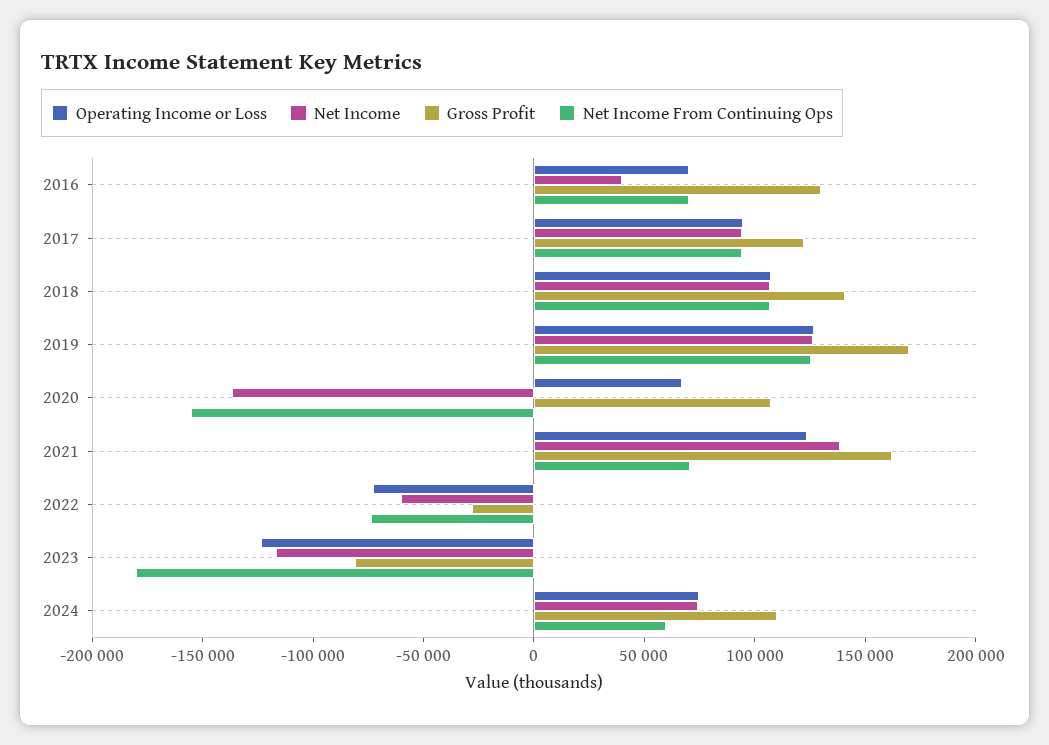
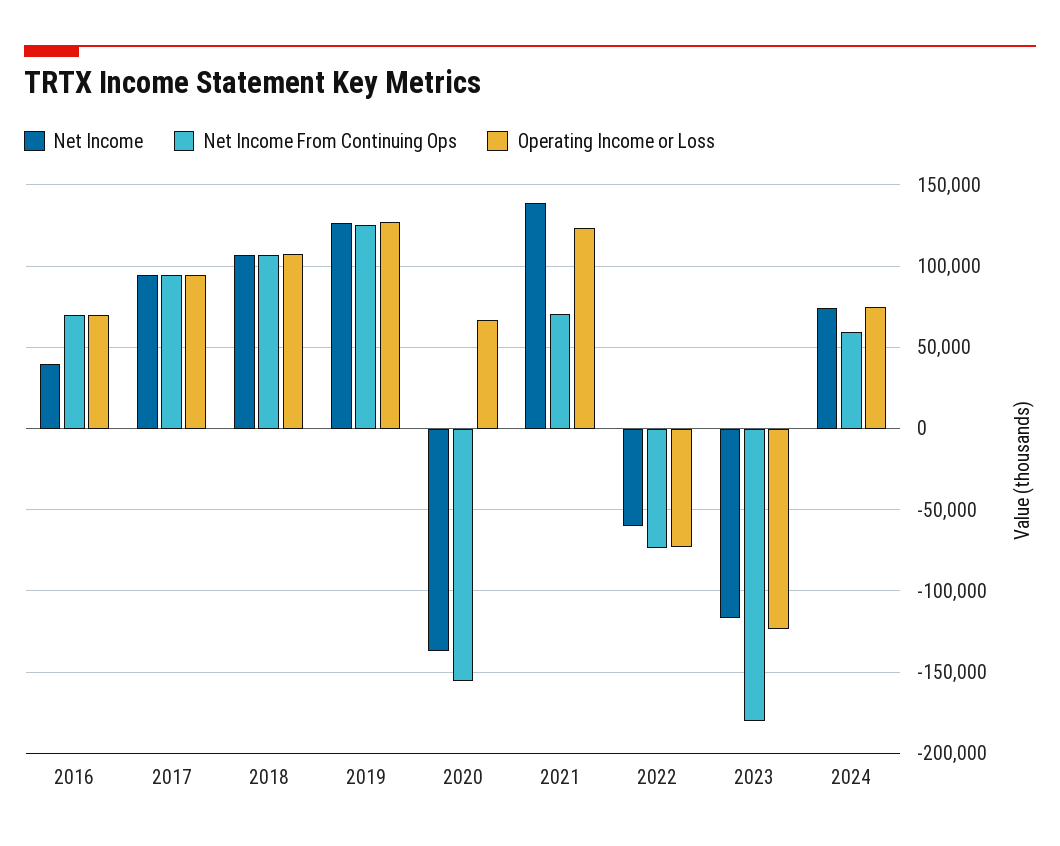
Gross Profit, 2016: 130000 -> none
Gross Profit, 2017: 120000 -> none
Gross Profit, 2018: 140000 -> none
Gross Profit, 2019: 170000 -> none
Gross Profit, 2020: 110000 -> none
Gross Profit, 2021: 160000 -> none
Gross Profit, 2022: -30000 -> none
Gross Profit, 2023: -80000 -> none
Gross Profit, 2024: 110000 -> none

